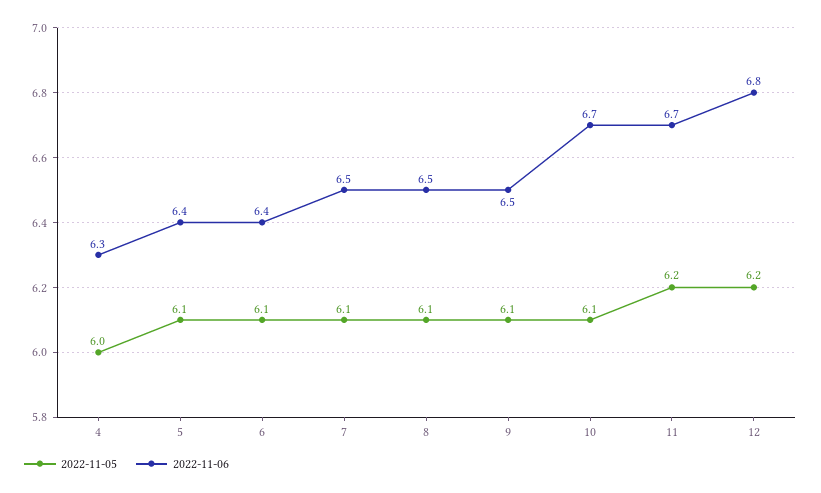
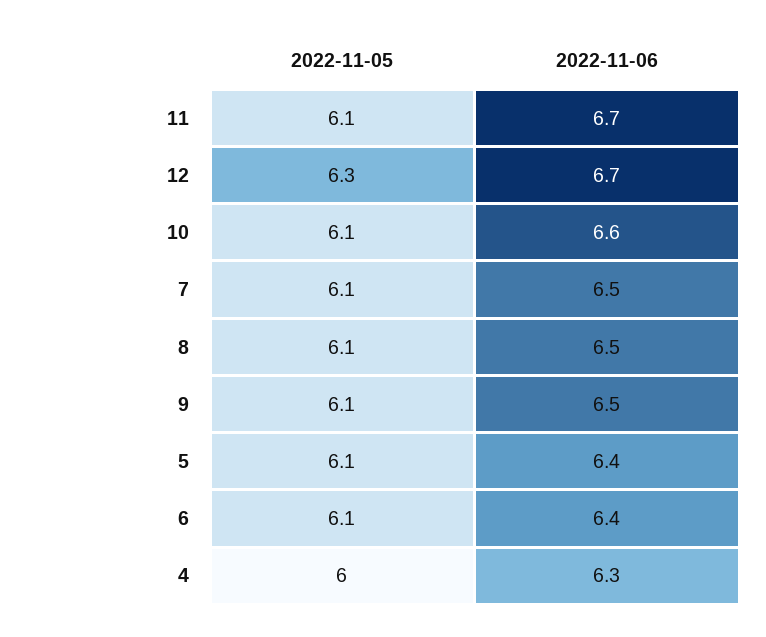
2022-11-06, 10: 6.7 -> 6.6
2022-11-05, 11: 6.2 -> 6.1
2022-11-05, 12: 6.2 -> 6.3
2022-11-06, 12: 6.8 -> 6.7

